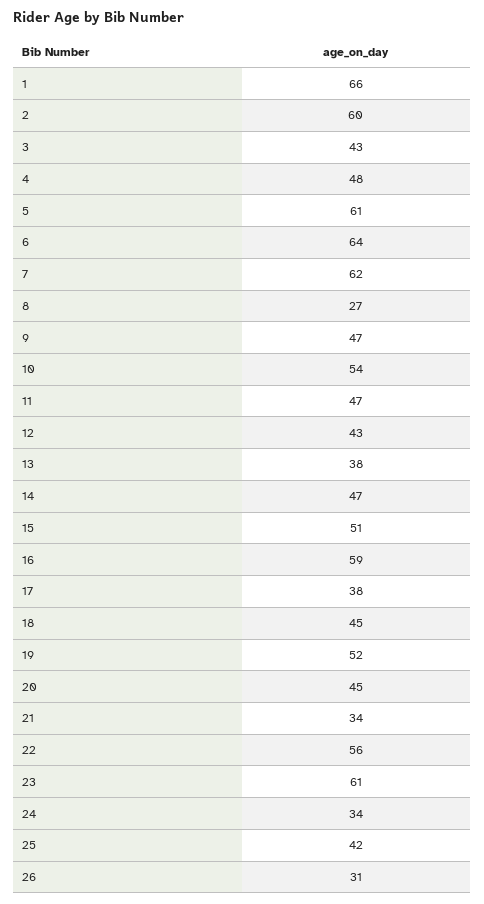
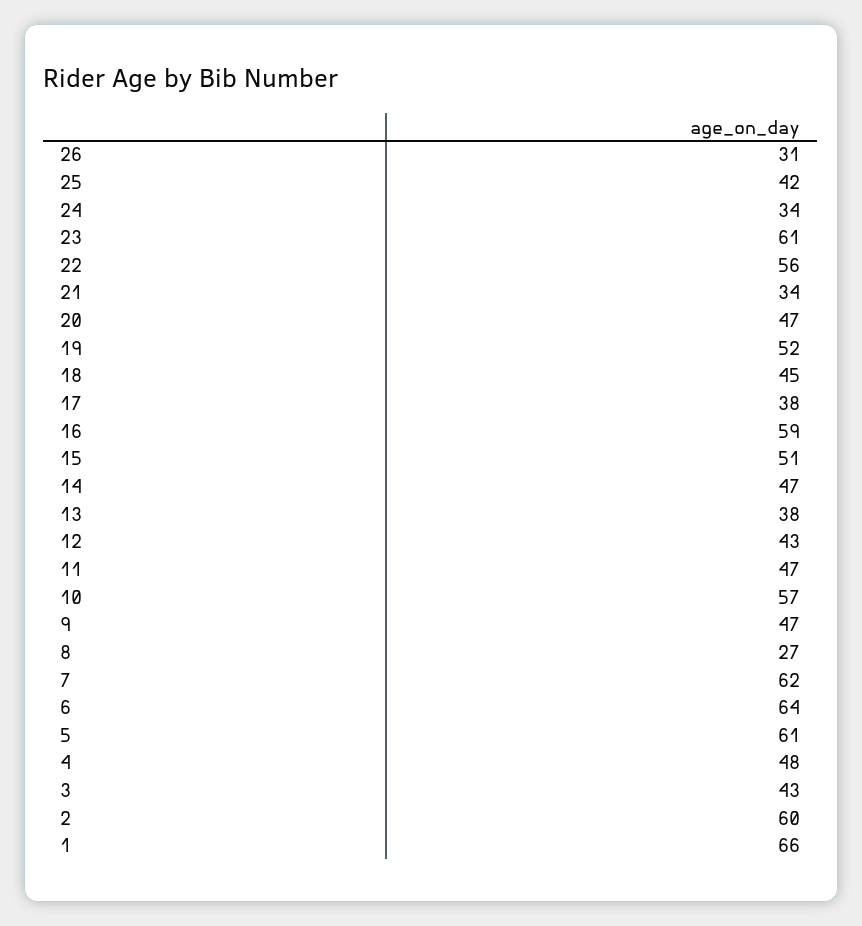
10: 54 -> 57
20: 45 -> 47

